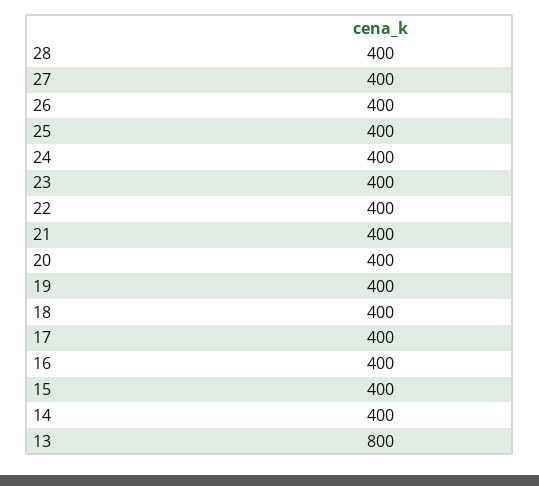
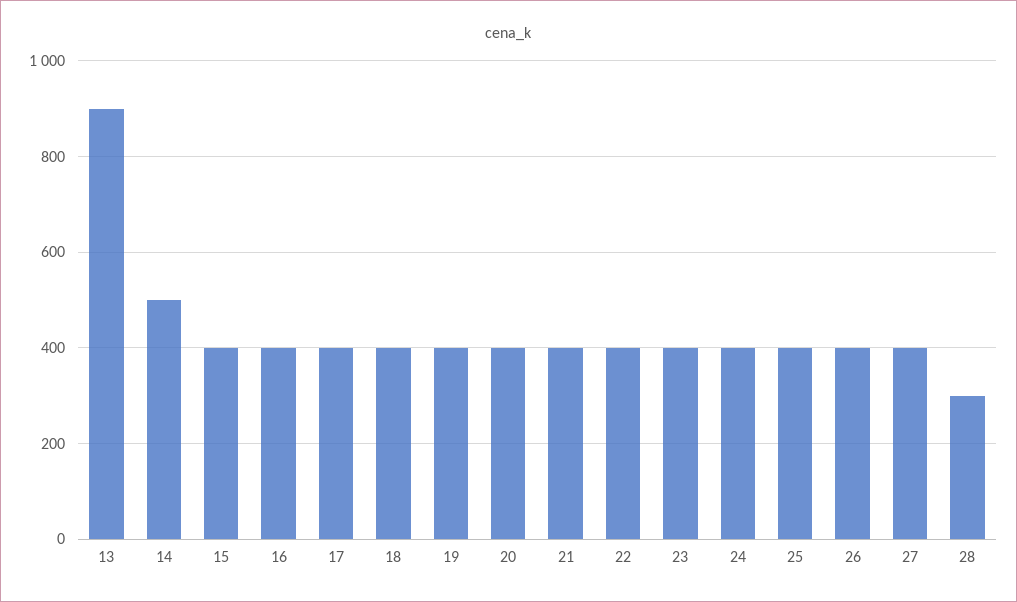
28: 400 -> 300
14: 400 -> 500
13: 800 -> 900

